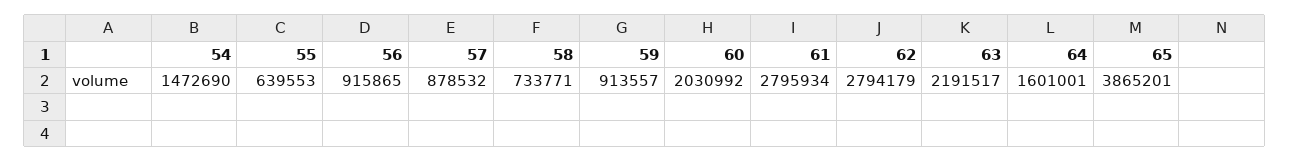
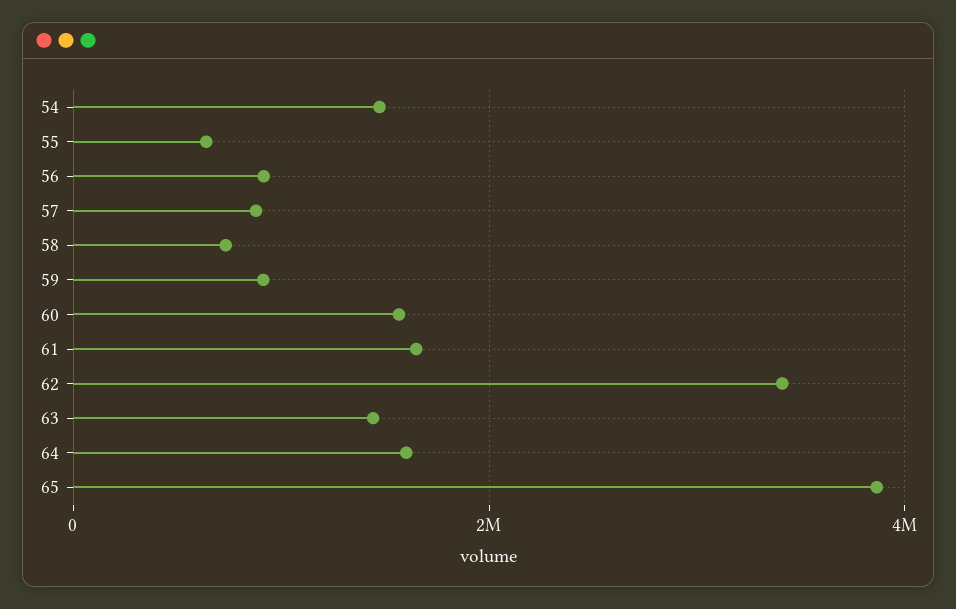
60: 2030992 -> 1600000
61: 2795934 -> 1600000
62: 2794179 -> 3400000
63: 2191517 -> 1400000

